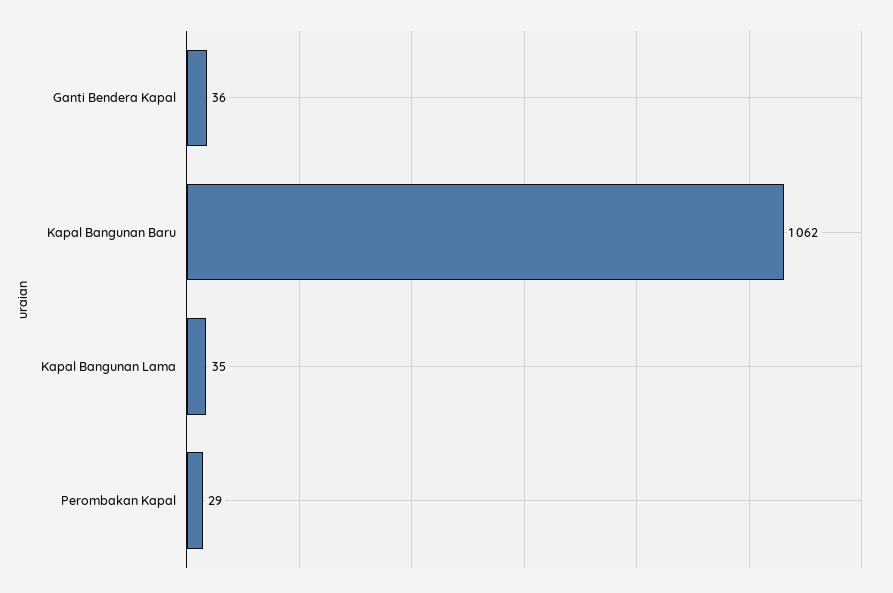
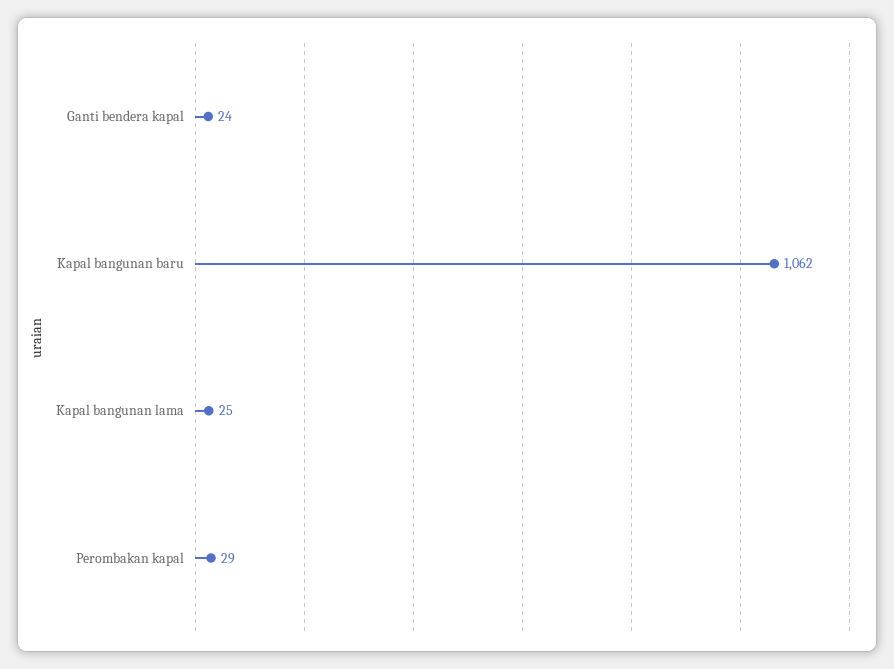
Ganti Bendera Kapal: 36 -> 24
Kapal Bangunan Lama: 35 -> 25

